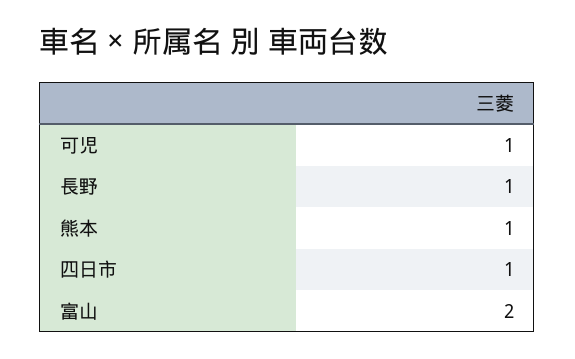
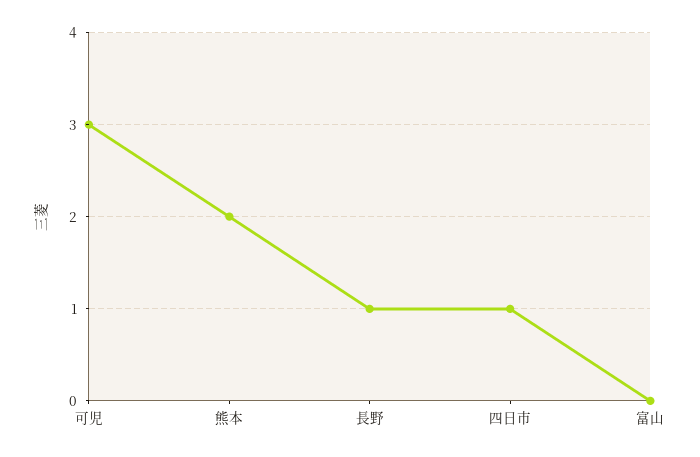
可児: 1 -> 3
熊本: 1 -> 2
富山: 2 -> 0

